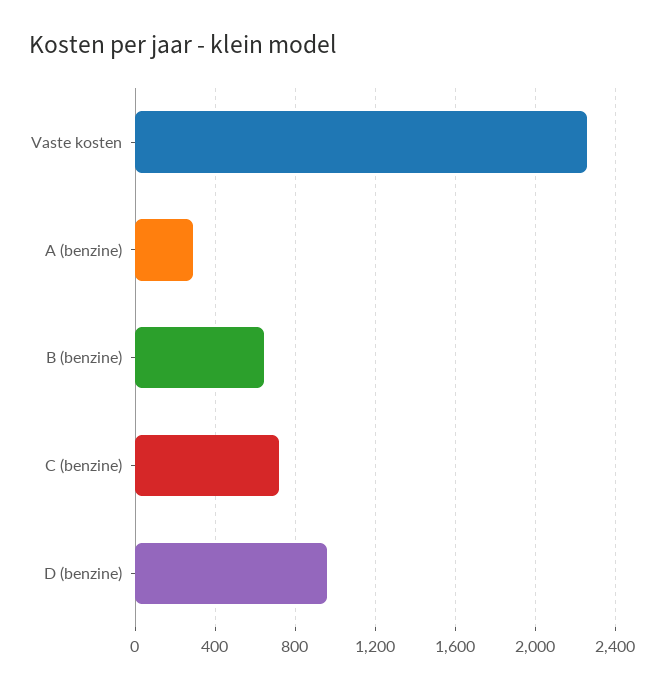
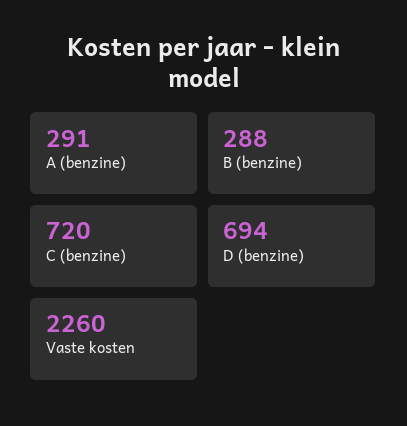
B (benzine): 650 -> 288
D (benzine): 950 -> 694

